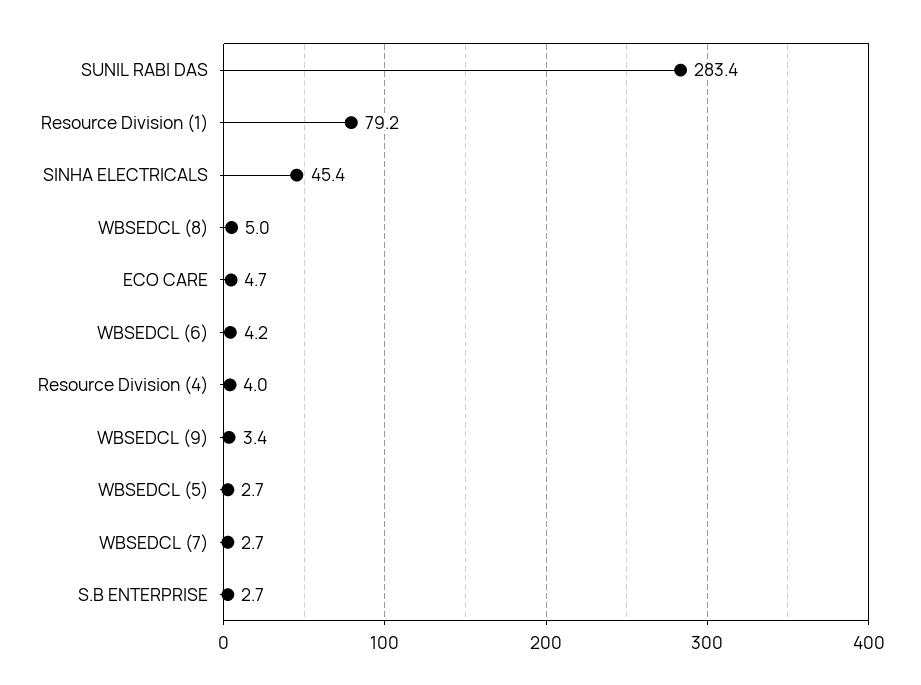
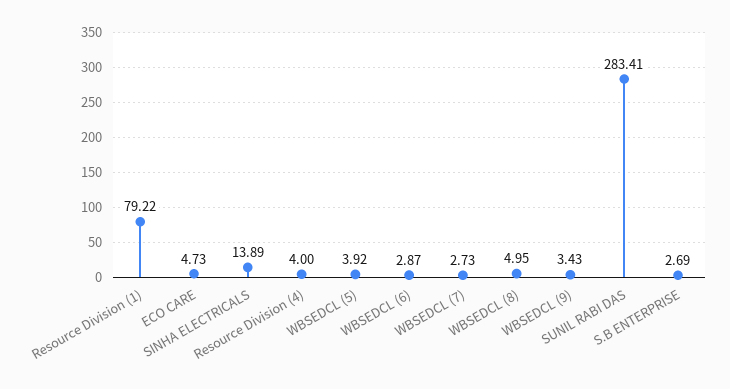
SINHA ELECTRICALS: 45.4 -> 13.89
WBSEDCL (6): 4.2 -> 2.87
WBSEDCL (5): 2.7 -> 3.92

